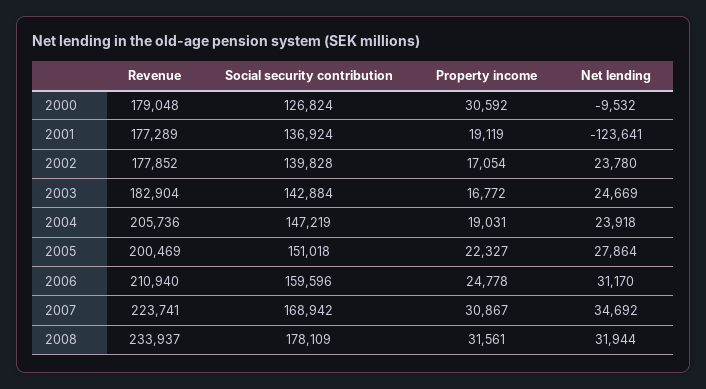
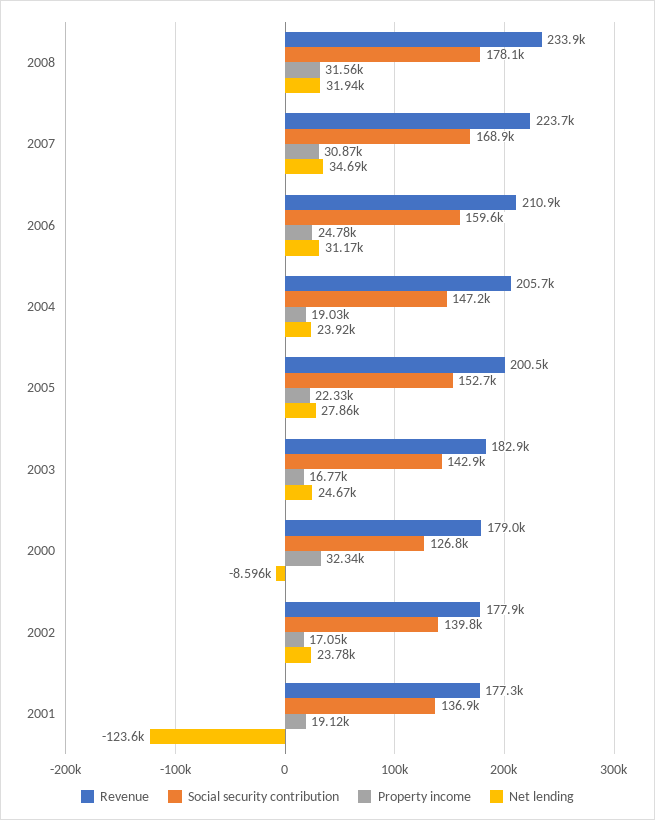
Property income, 2000: 30592 -> 32340
Net lending, 2000: -9532 -> -8596
Social security contribution, 2005: 151018 -> 152700

